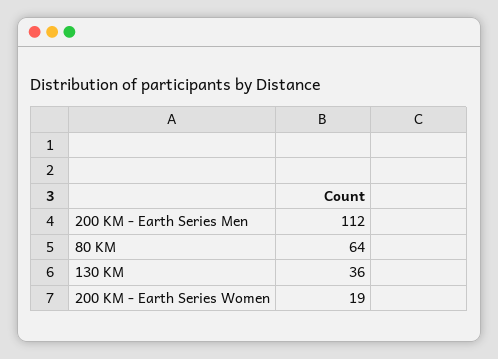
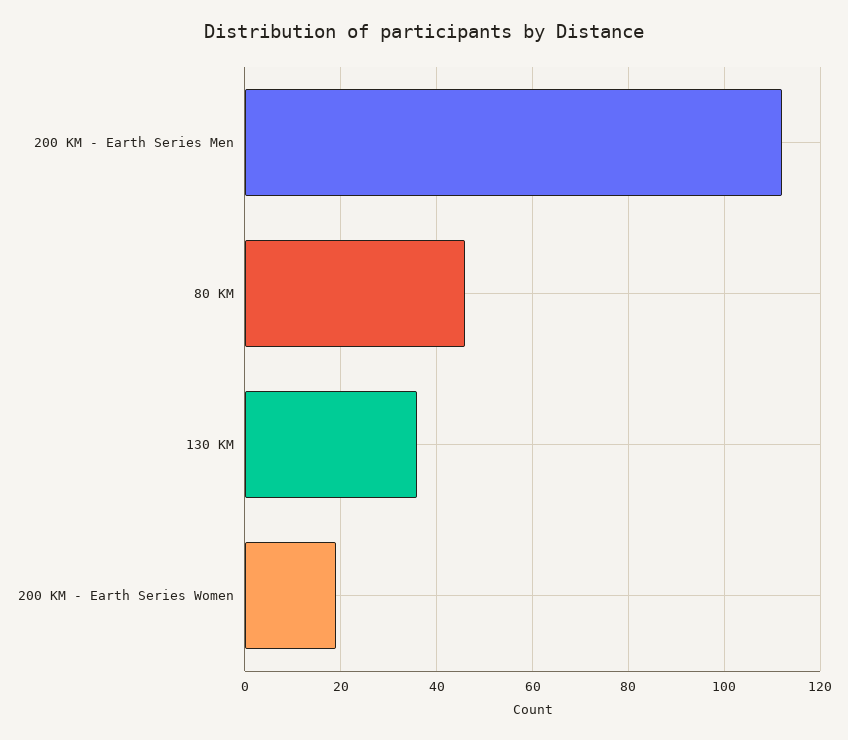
80 KM: 64 -> 45

